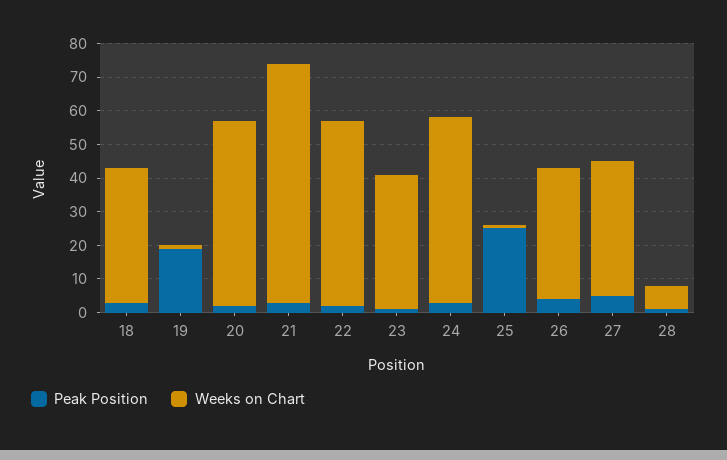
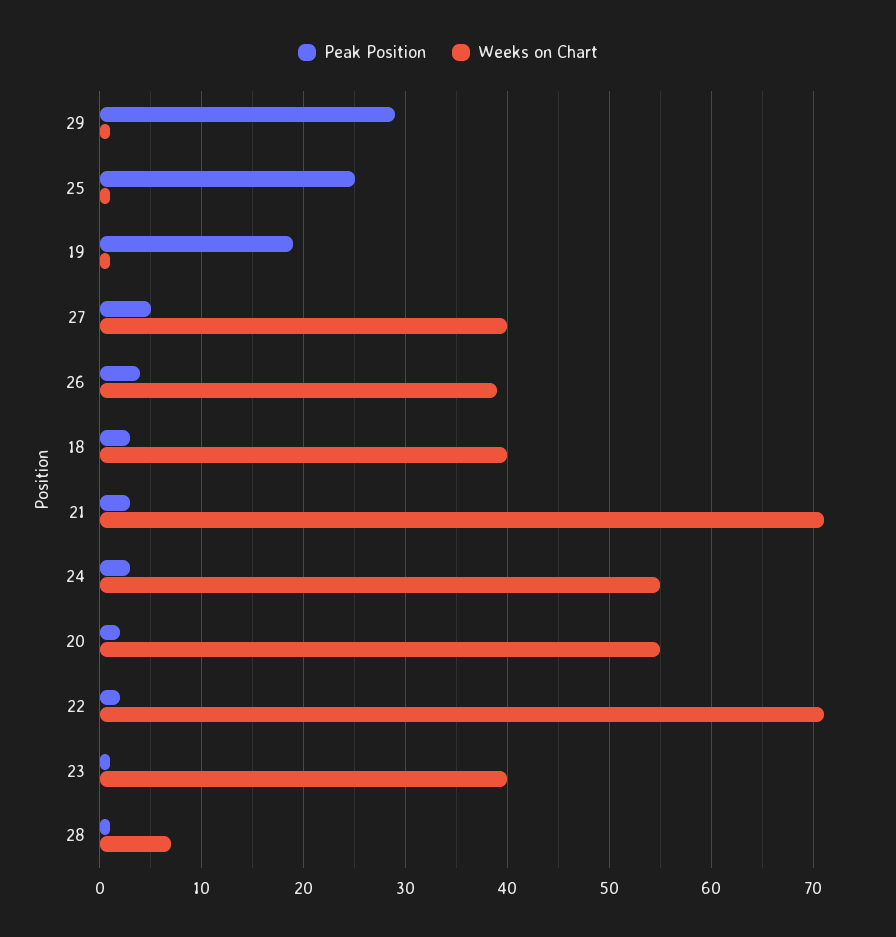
Weeks on Chart, 22: 55 -> 71
Peak Position, 29: none -> 29
Weeks on Chart, 29: none -> 1

